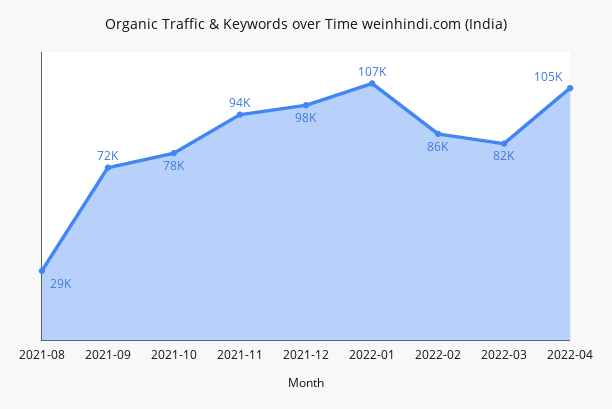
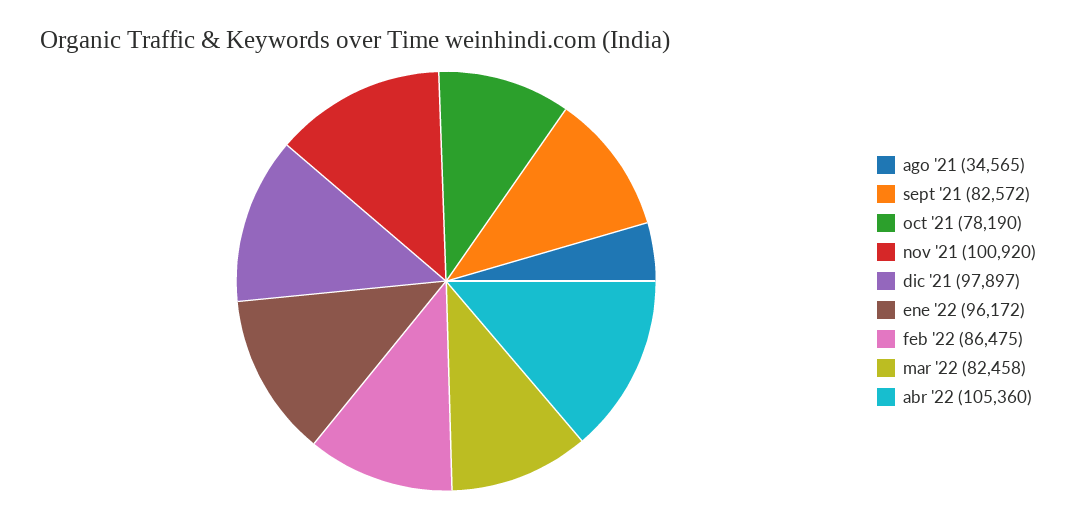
2021-08: 29000 -> 34565
2021-09: 72000 -> 82572
2021-11: 94000 -> 100920
2022-01: 107000 -> 96172

